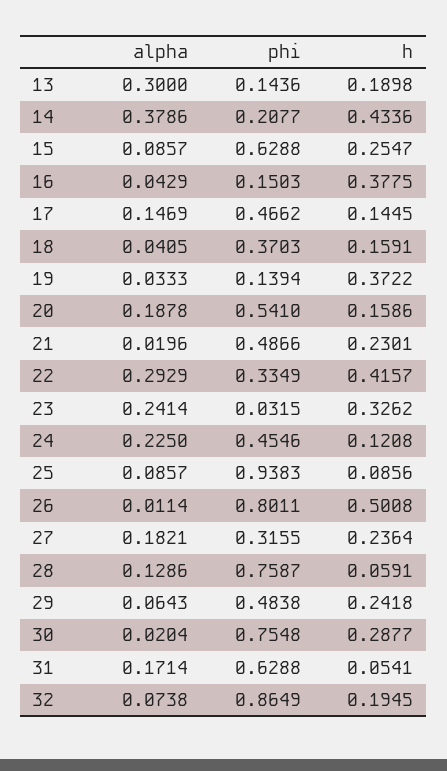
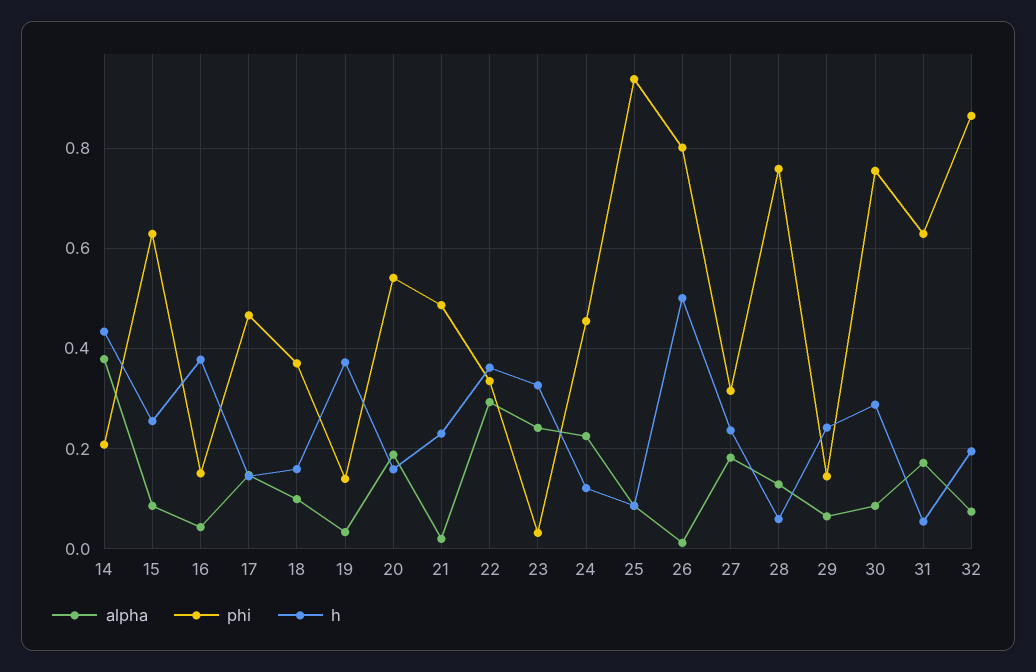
alpha, 13: 0.3 -> none
phi, 13: 0.1436 -> none
h, 13: 0.1898 -> none
alpha, 18: 0.0405 -> 0.1
h, 22: 0.4157 -> 0.36
phi, 29: 0.4838 -> 0.14
alpha, 30: 0.0204 -> 0.08

